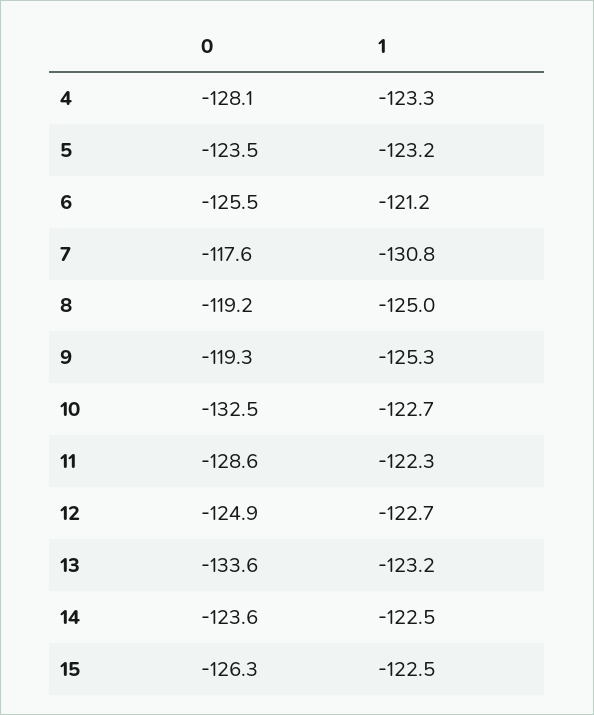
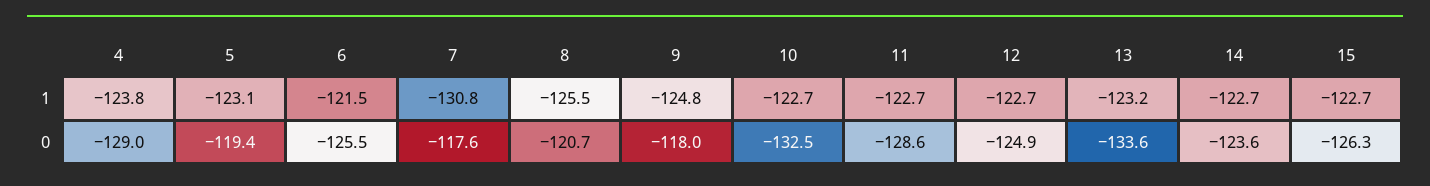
0, 4: -128.1 -> -129
1, 4: -123.3 -> -123.8
0, 5: -123.5 -> -119.4
1, 5: -123.2 -> -123.1
1, 6: -121.2 -> -121.5
0, 8: -119.2 -> -120.7
1, 8: -125 -> -125.5
0, 9: -119.3 -> -118
1, 9: -125.3 -> -124.8
1, 11: -122.3 -> -122.7
1, 14: -122.5 -> -122.7
1, 15: -122.5 -> -122.7

